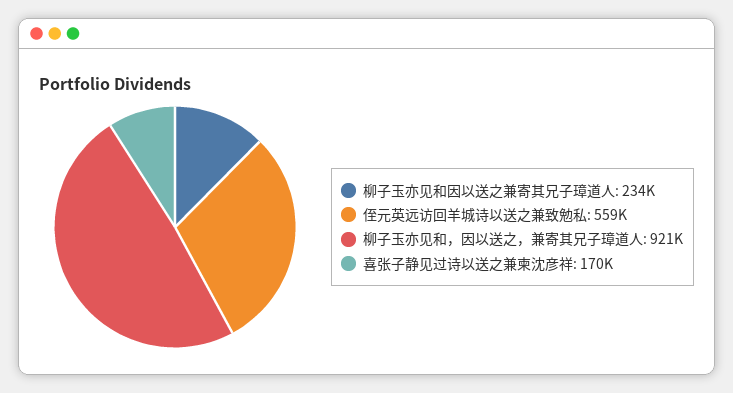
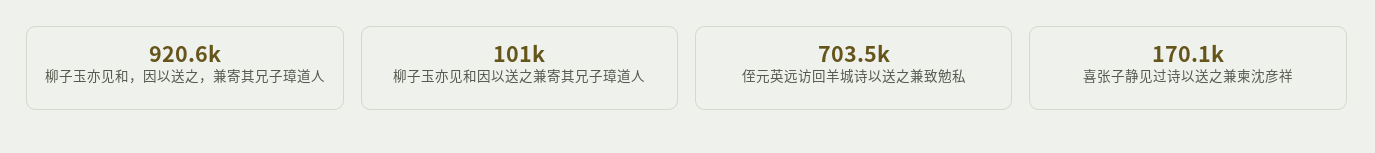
柳子玉亦见和因以送之兼寄其兄子璋道人: 234000 -> 101000
侄元英远访回羊城诗以送之兼致勉私: 559000 -> 703500

